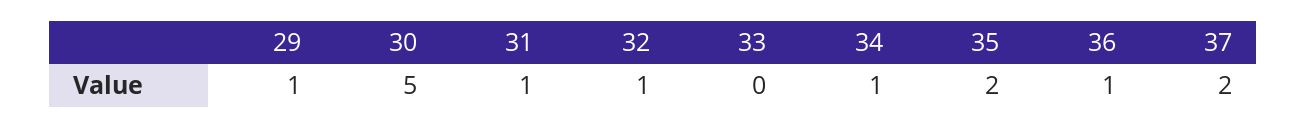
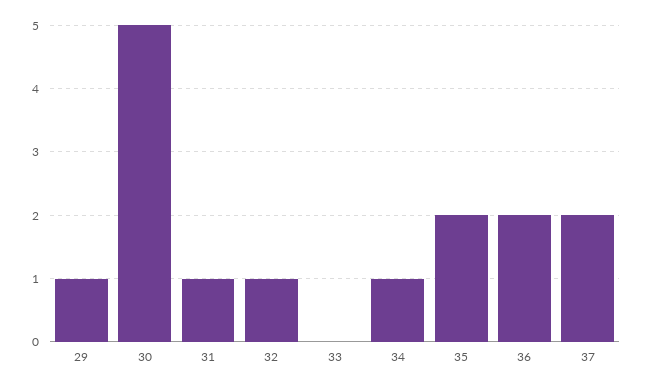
36: 1 -> 2

